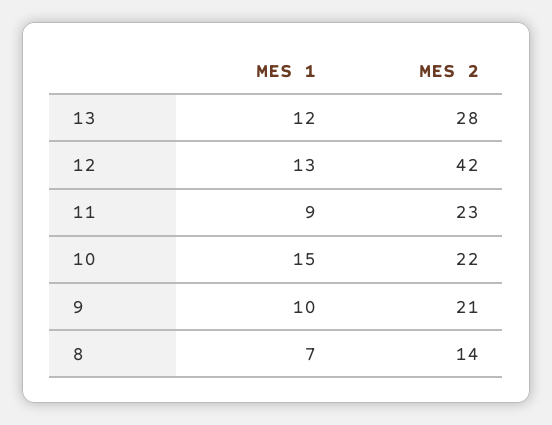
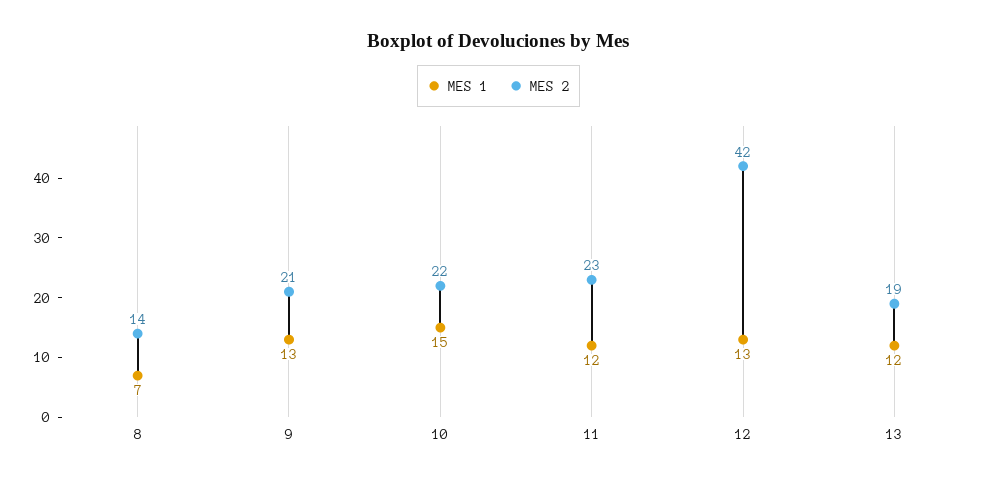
MES 2, 13: 28 -> 19
MES 1, 11: 9 -> 12
MES 1, 9: 10 -> 13

